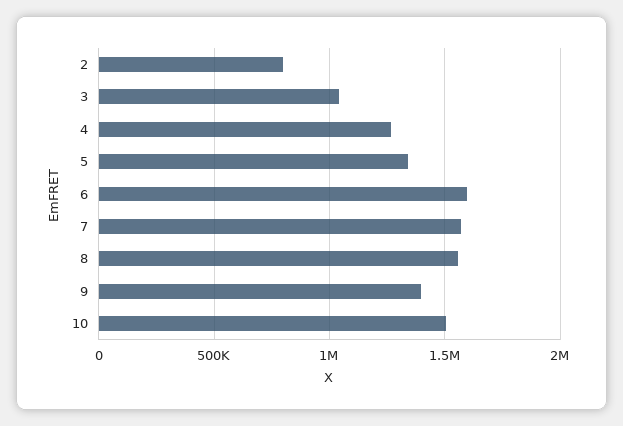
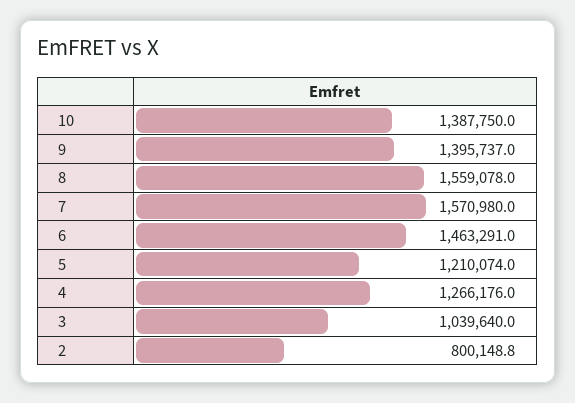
5: 1350000 -> 1210074
6: 1600000 -> 1463291
10: 1500000 -> 1387750

